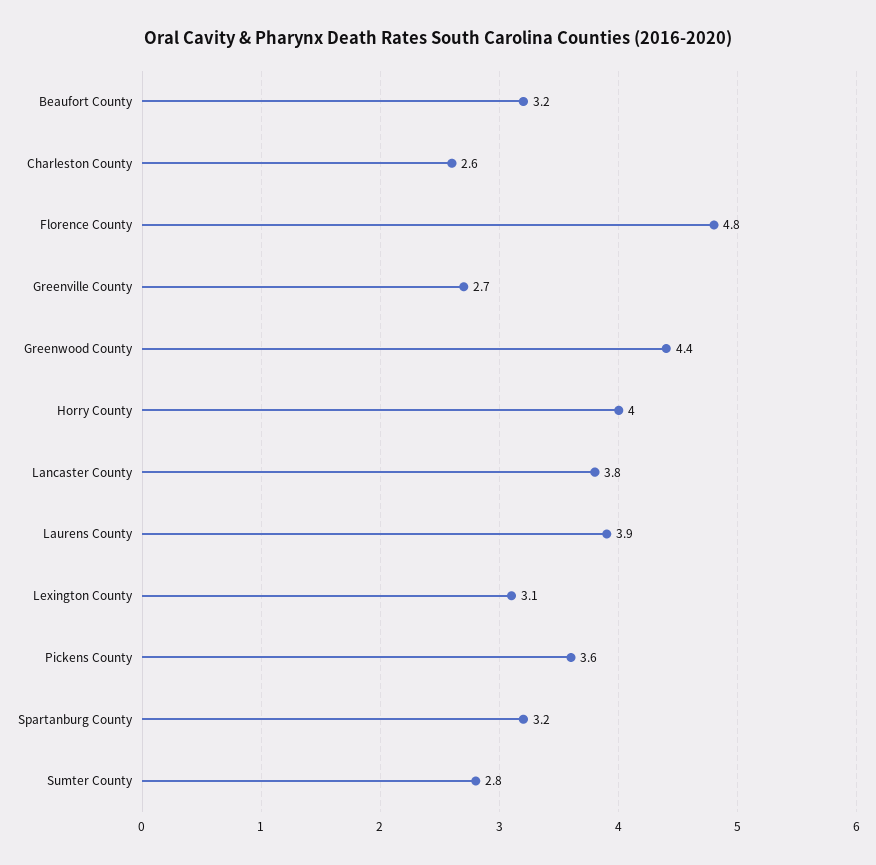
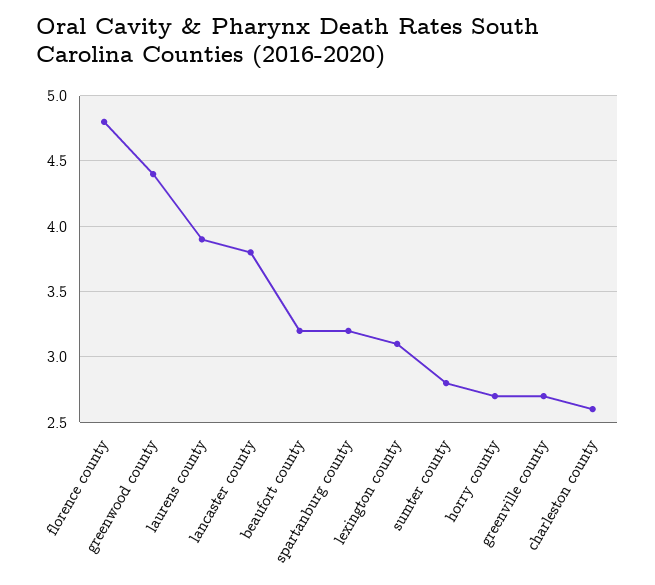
Horry County: 4 -> 2.7
Pickens County: 3.6 -> none

